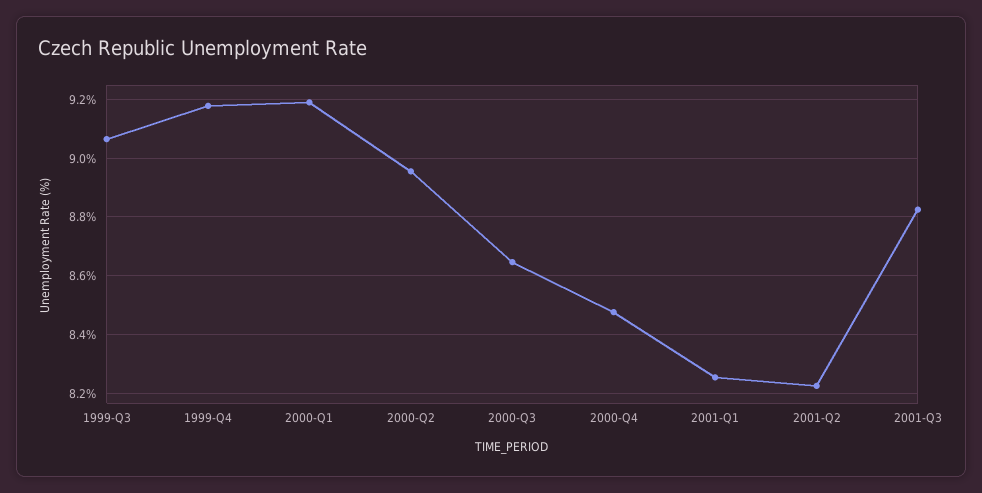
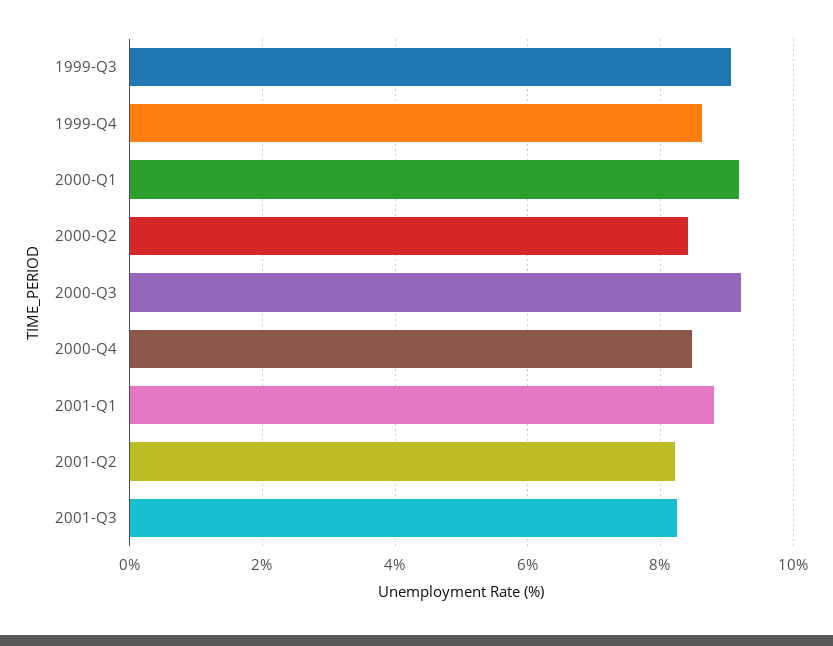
1999-Q4: 9.175 -> 8.6
2000-Q2: 8.95 -> 8.4
2000-Q3: 8.65 -> 9.2
2001-Q1: 8.25 -> 8.8
2001-Q3: 8.825 -> 8.2

